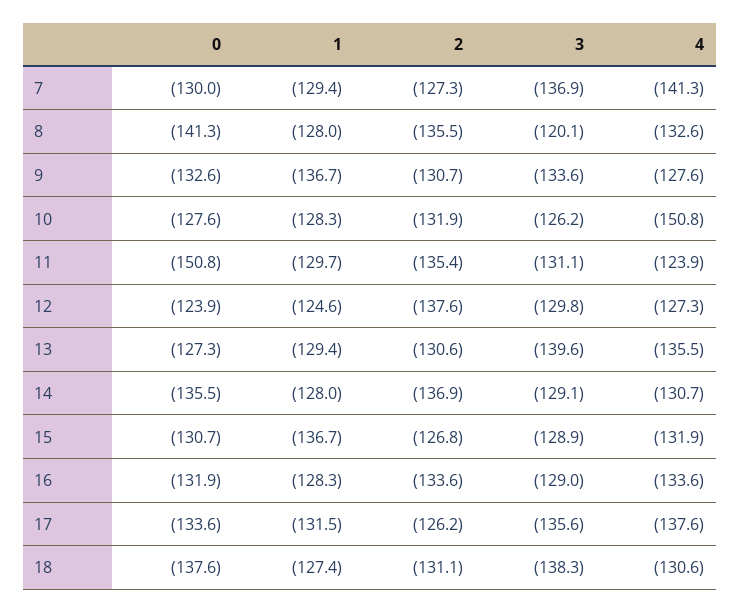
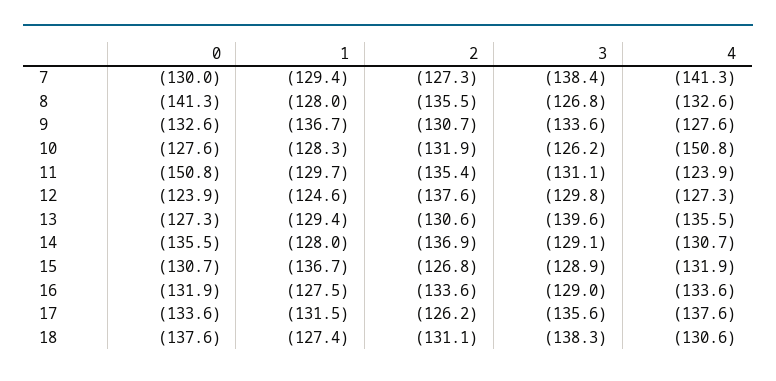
3, 7: -136.9 -> -138.4
3, 8: -120.1 -> -126.8
1, 16: -128.3 -> -127.5

